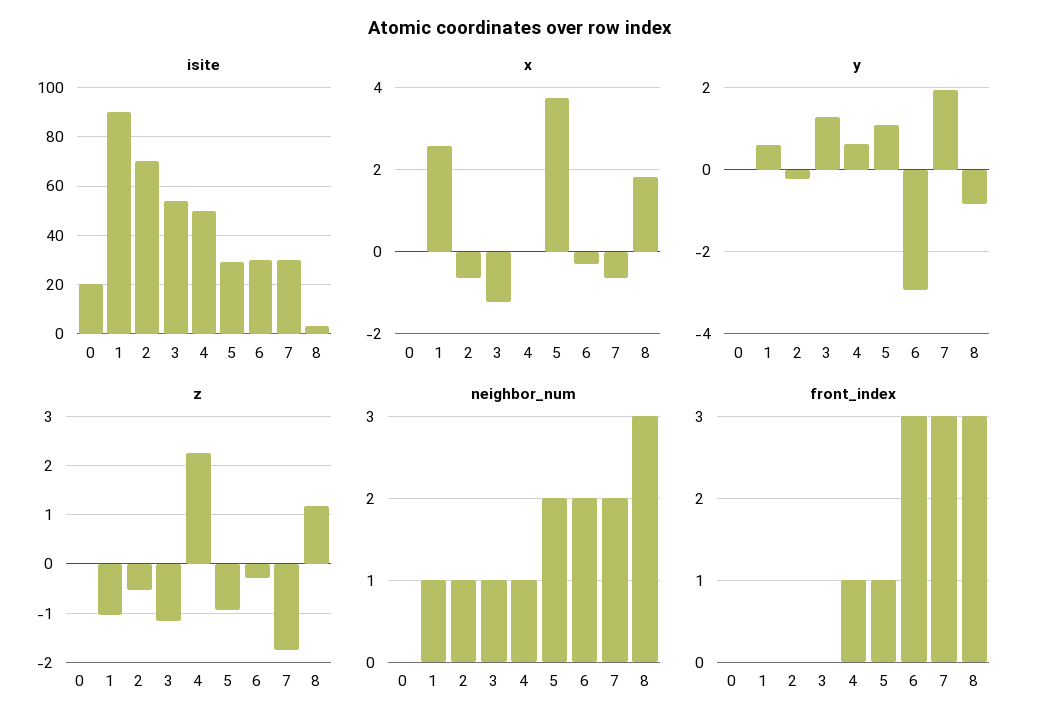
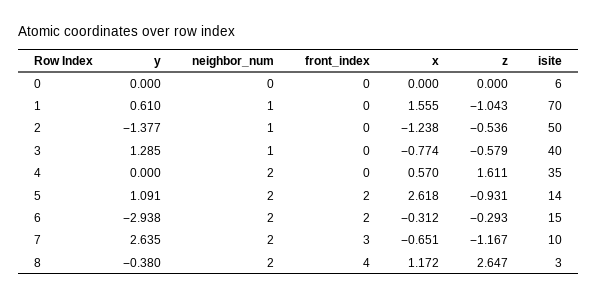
isite, 0: 20 -> 6
isite, 1: 90 -> 70
isite, 2: 70 -> 50
isite, 3: 55 -> 40
isite, 4: 50 -> 35
isite, 5: 30 -> 14
isite, 6: 30 -> 15
isite, 7: 30 -> 10
x, 1: 2.6 -> 1.555
x, 2: -0.6 -> -1.238
x, 3: -1.2 -> -0.774
x, 4: 0 -> 0.57
x, 5: 3.8 -> 2.618
x, 8: 1.8 -> 1.172
y, 2: -0.2 -> -1.377
y, 4: 0.6 -> 0
y, 7: 2 -> 2.635
y, 8: -0.8 -> -0.38
z, 3: -1.2 -> -0.579
z, 4: 2.2 -> 1.611
z, 7: -1.8 -> -1.167
z, 8: 1.2 -> 2.647
neighbor_num, 4: 1 -> 2
neighbor_num, 8: 3 -> 2
front_index, 4: 1 -> 0
front_index, 5: 1 -> 2
front_index, 6: 3 -> 2
front_index, 8: 3 -> 4

